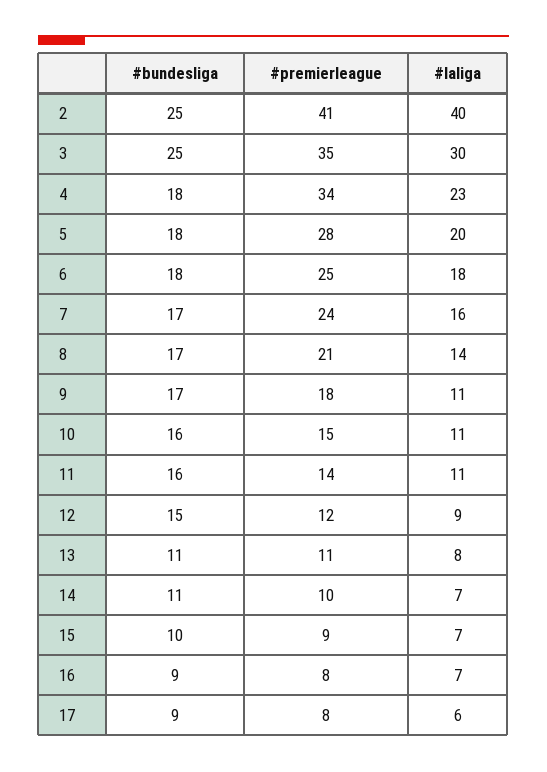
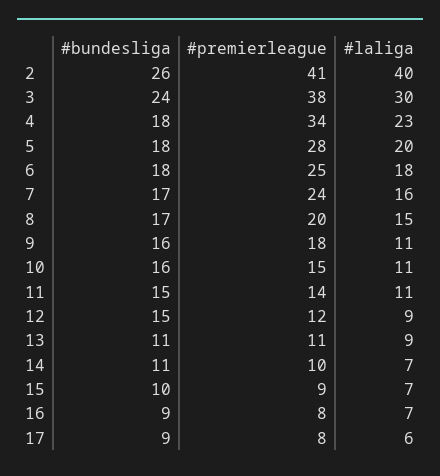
#bundesliga, 2: 25 -> 26
#bundesliga, 3: 25 -> 24
#premierleague, 3: 35 -> 38
#premierleague, 8: 21 -> 20
#laliga, 8: 14 -> 15
#bundesliga, 9: 17 -> 16
#bundesliga, 11: 16 -> 15
#laliga, 13: 8 -> 9

